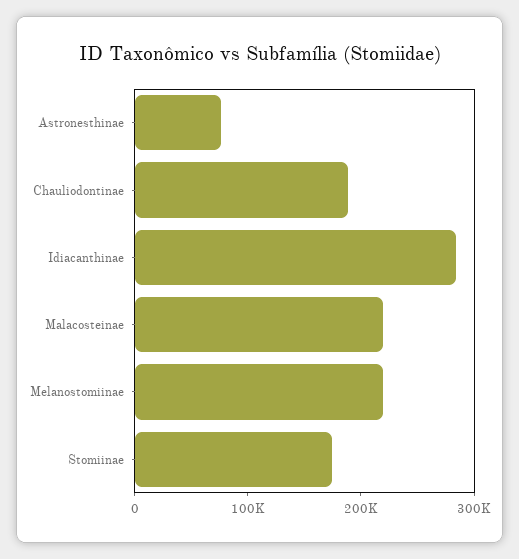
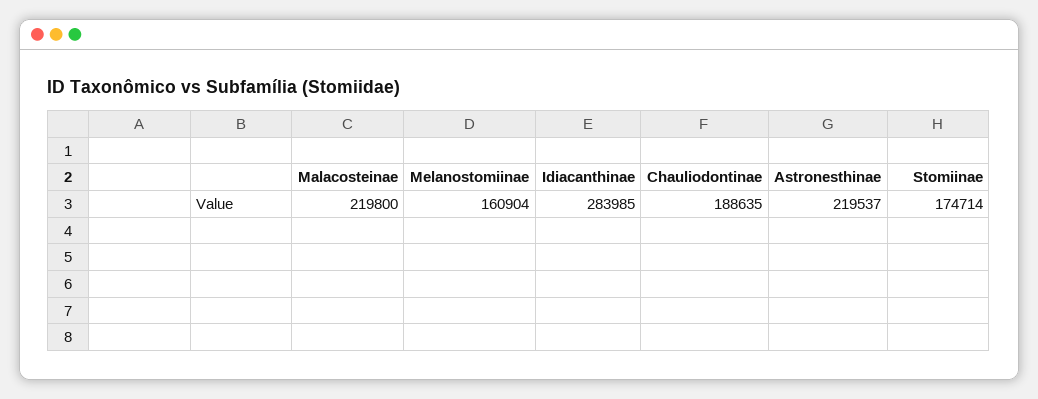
Astronesthinae: 80000 -> 219537
Melanostomiinae: 220000 -> 160904

